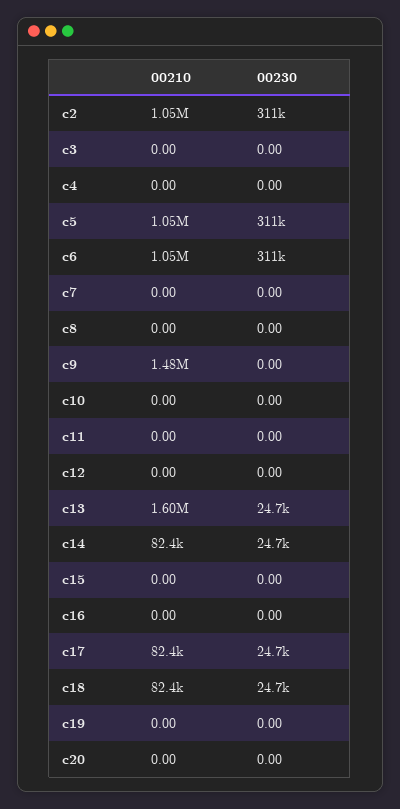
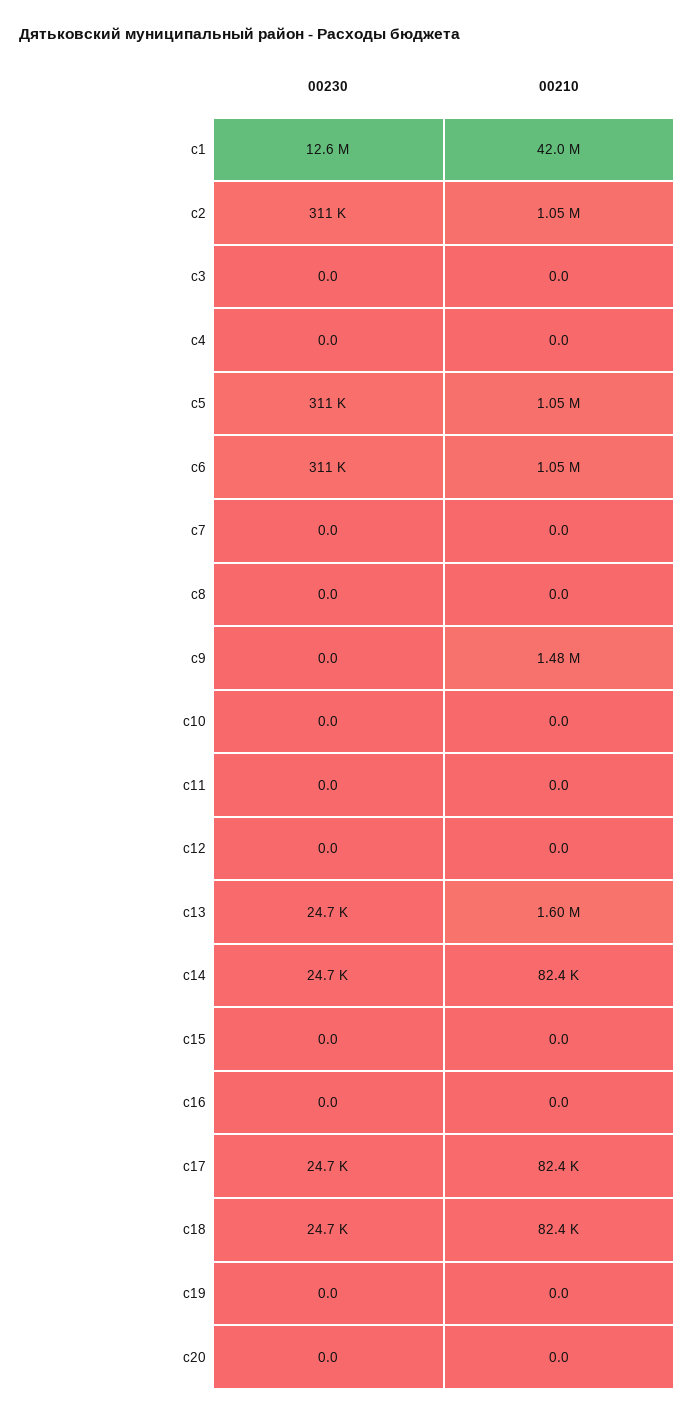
00230, c1: none -> 12600000
00210, c1: none -> 42000000

